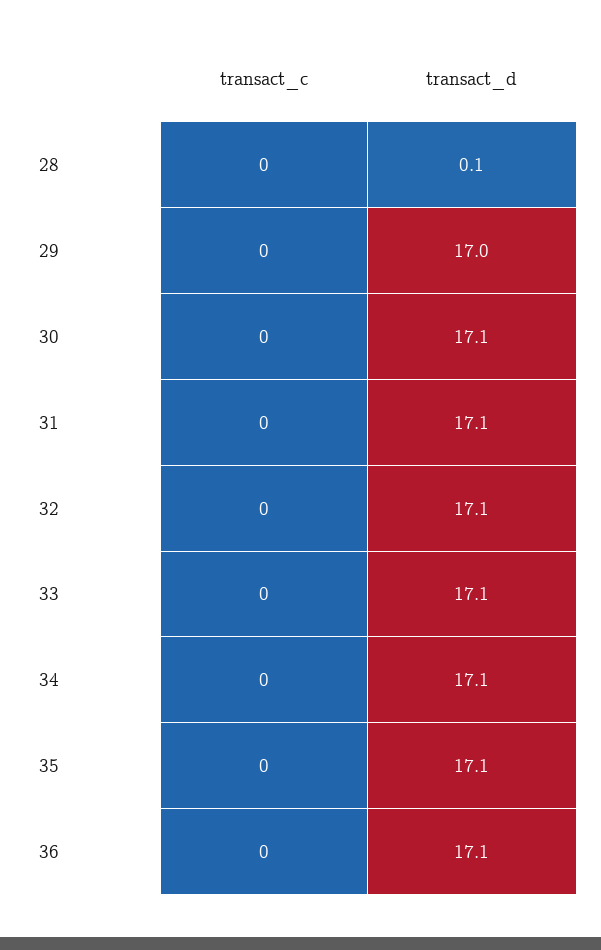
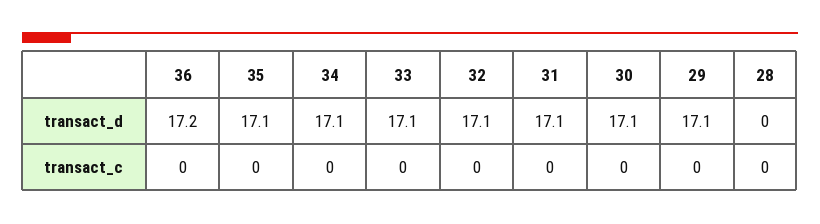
transact_d, 28: 0.1 -> 0
transact_d, 29: 17 -> 17.1
transact_d, 36: 17.1 -> 17.2

